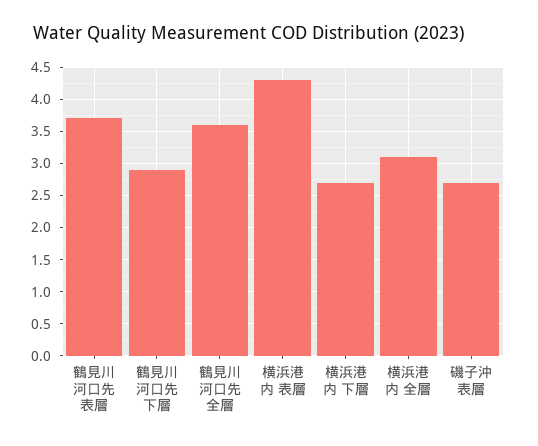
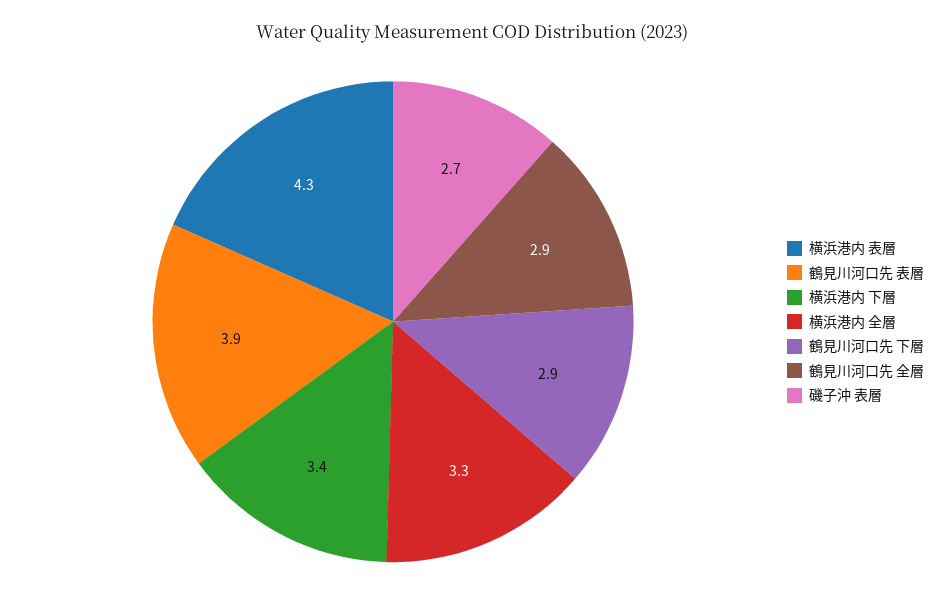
鶴見川河口先 表層: 3.7 -> 3.9
鶴見川河口先 全層: 3.6 -> 2.9
横浜港内 下層: 2.7 -> 3.4
横浜港内 全層: 3.1 -> 3.3

